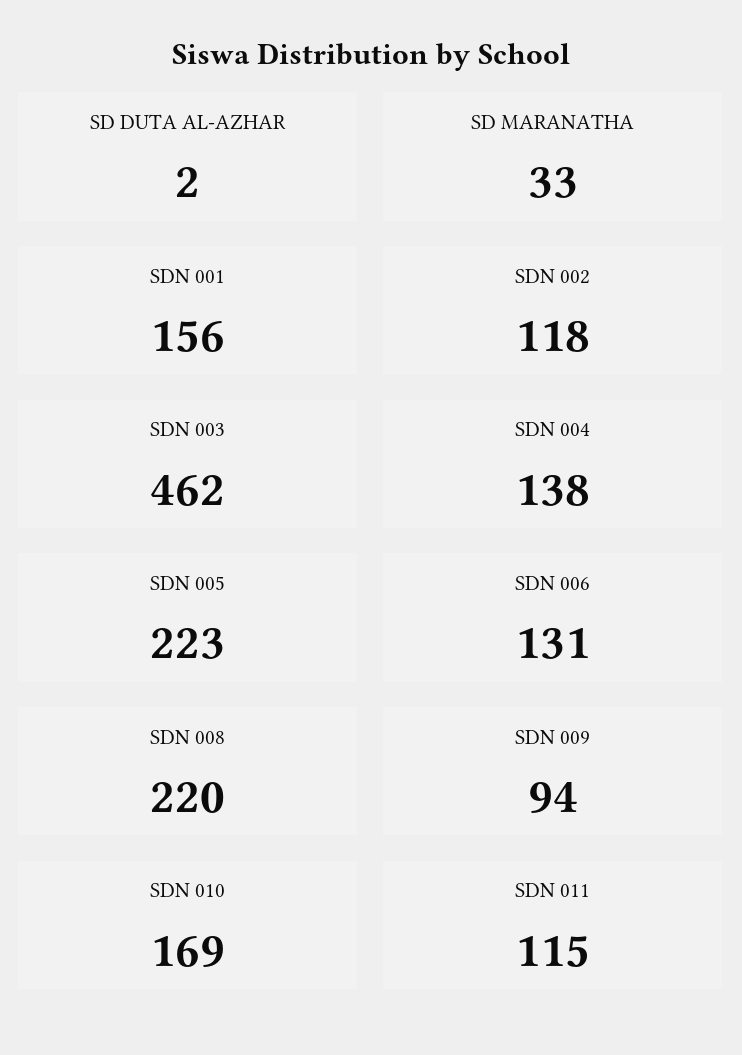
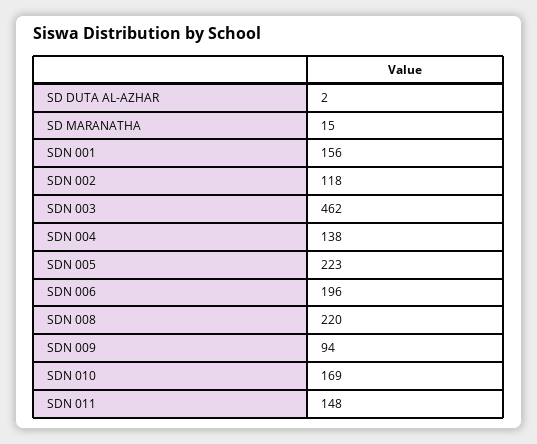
SD MARANATHA: 33 -> 15
SDN 006: 131 -> 196
SDN 011: 115 -> 148

